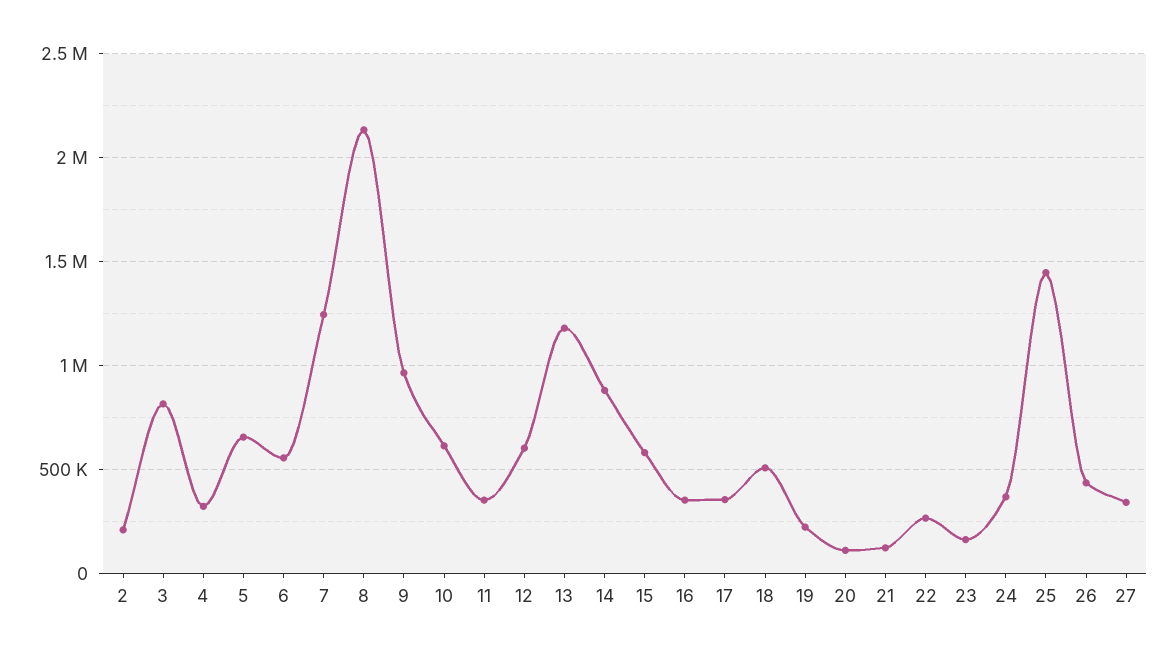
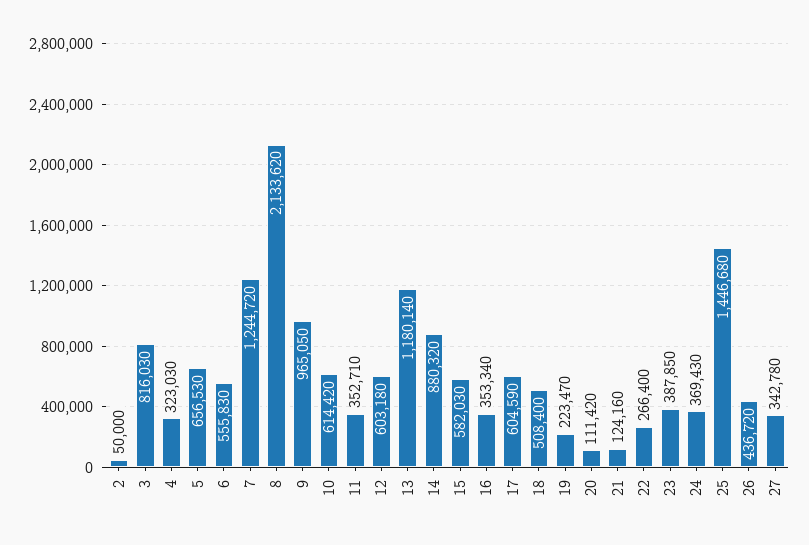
2: 200000 -> 50000
17: 350000 -> 604590
23: 150000 -> 387850

